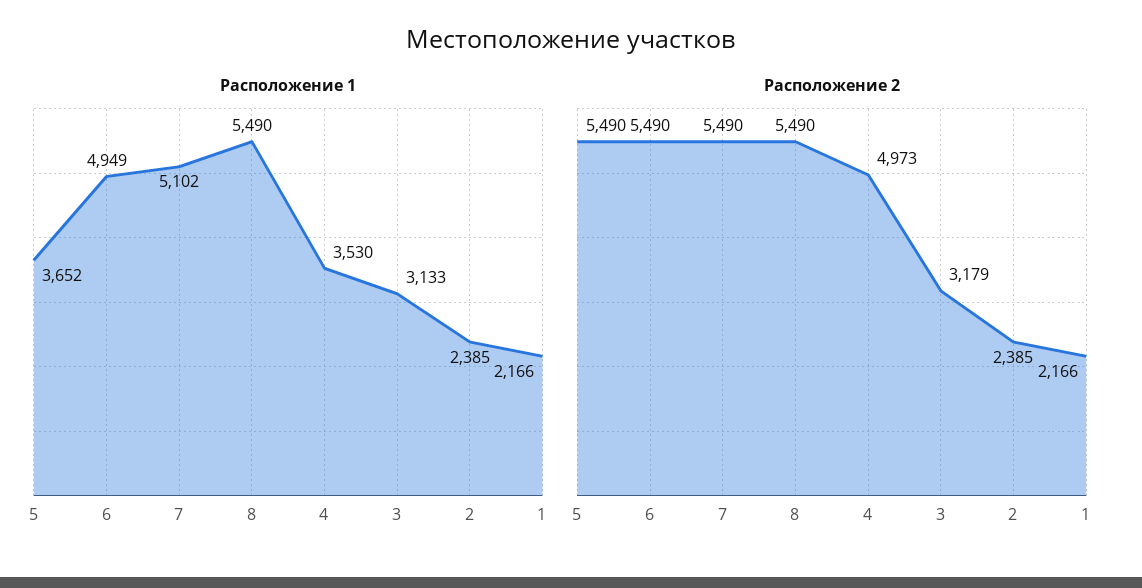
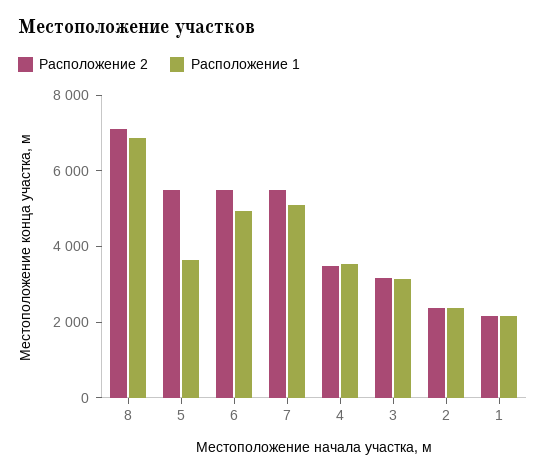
Расположение 1, 8: 5490 -> 7000
Расположение 2, 8: 5490 -> 7000
Расположение 2, 4: 4973 -> 3500

